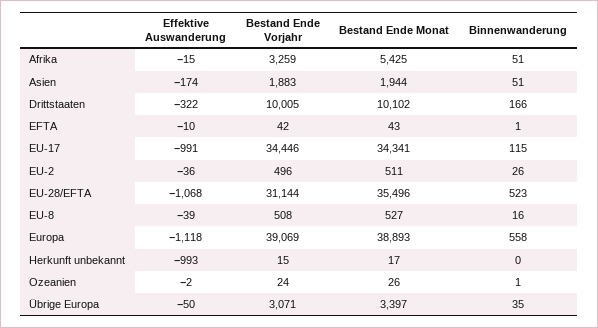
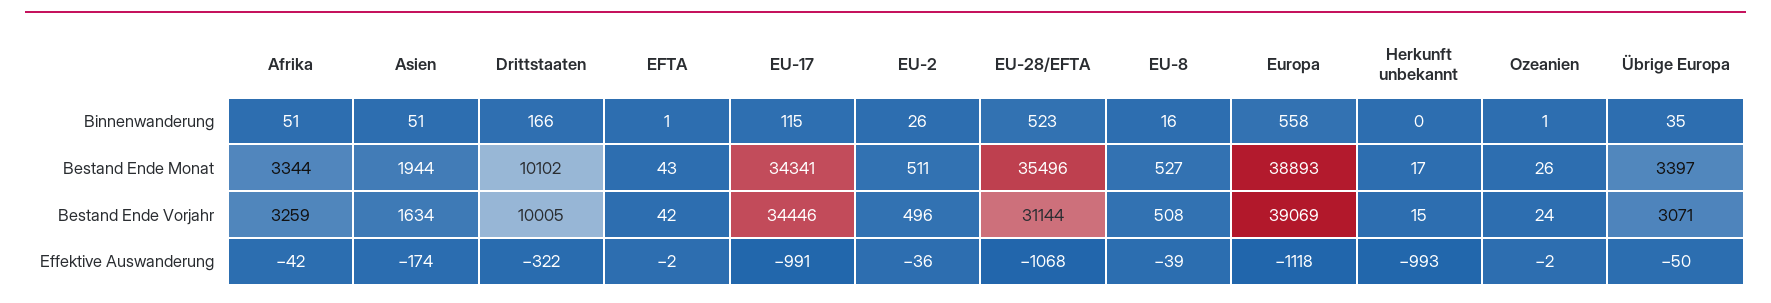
Effektive Auswanderung, Afrika: -15 -> -42
Bestand Ende Monat, Afrika: 5425 -> 3344
Bestand Ende Vorjahr, Asien: 1883 -> 1634
Effektive Auswanderung, EFTA: -10 -> -2

